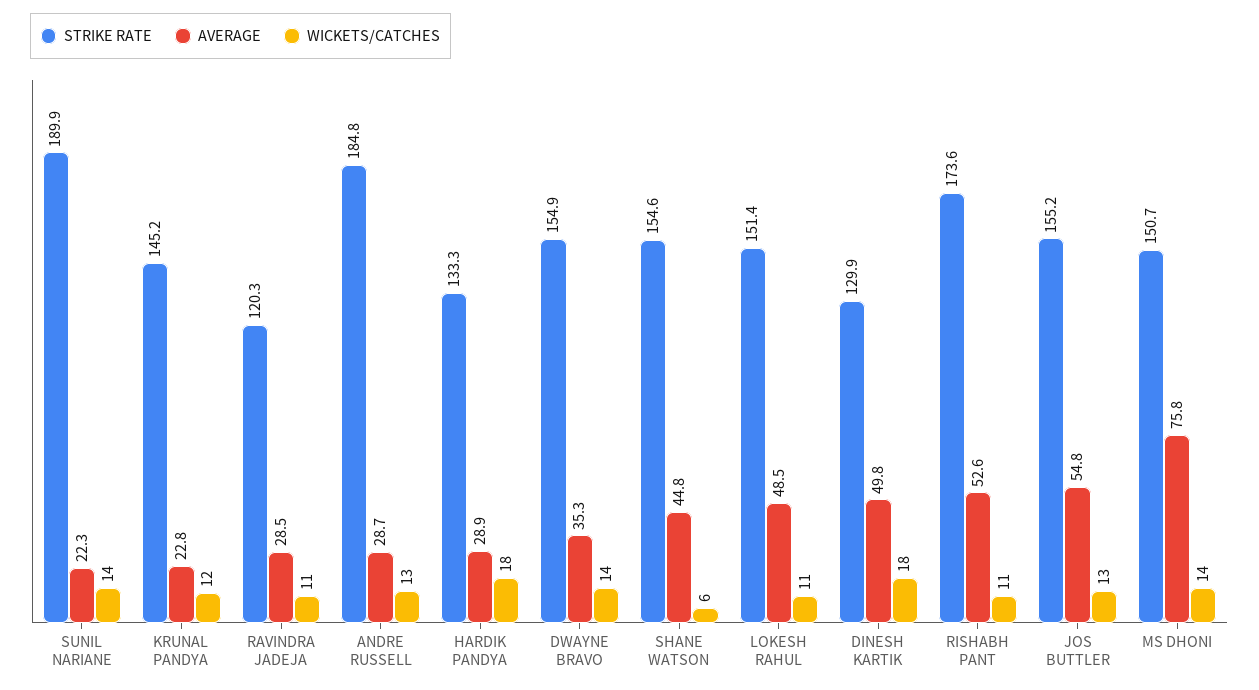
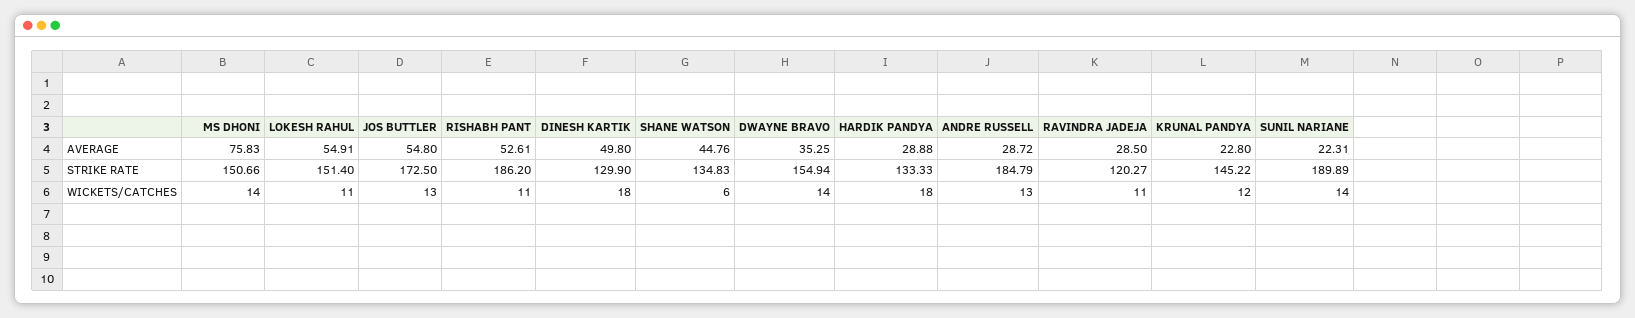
STRIKE RATE, SHANE WATSON: 154.6 -> 134.83
AVERAGE, LOKESH RAHUL: 48.5 -> 54.91
STRIKE RATE, RISHABH PANT: 173.6 -> 186.2
STRIKE RATE, JOS BUTTLER: 155.2 -> 172.5

